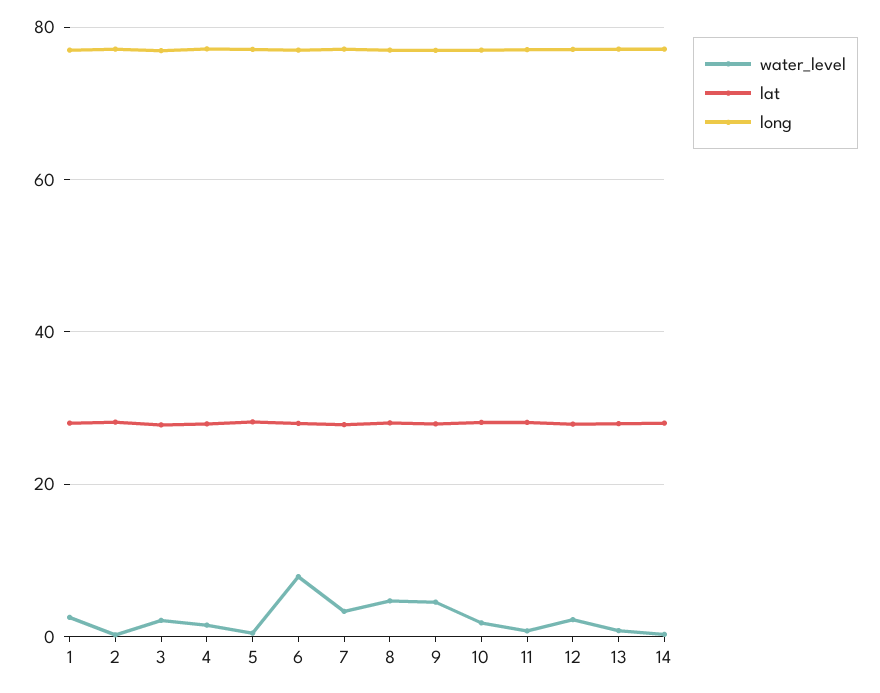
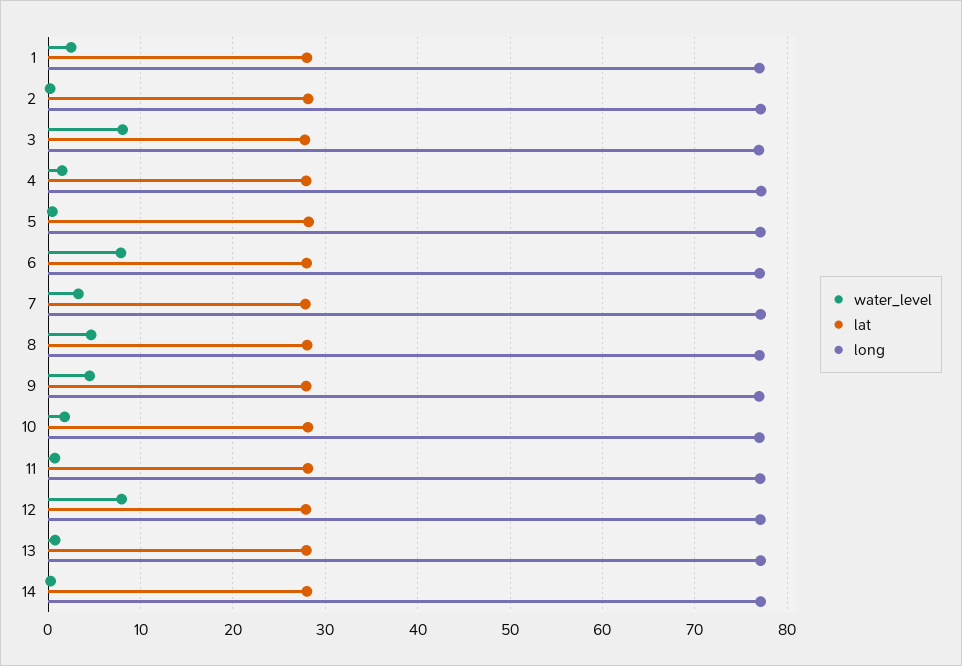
water_level, 3: 2 -> 8
water_level, 12: 2 -> 8

